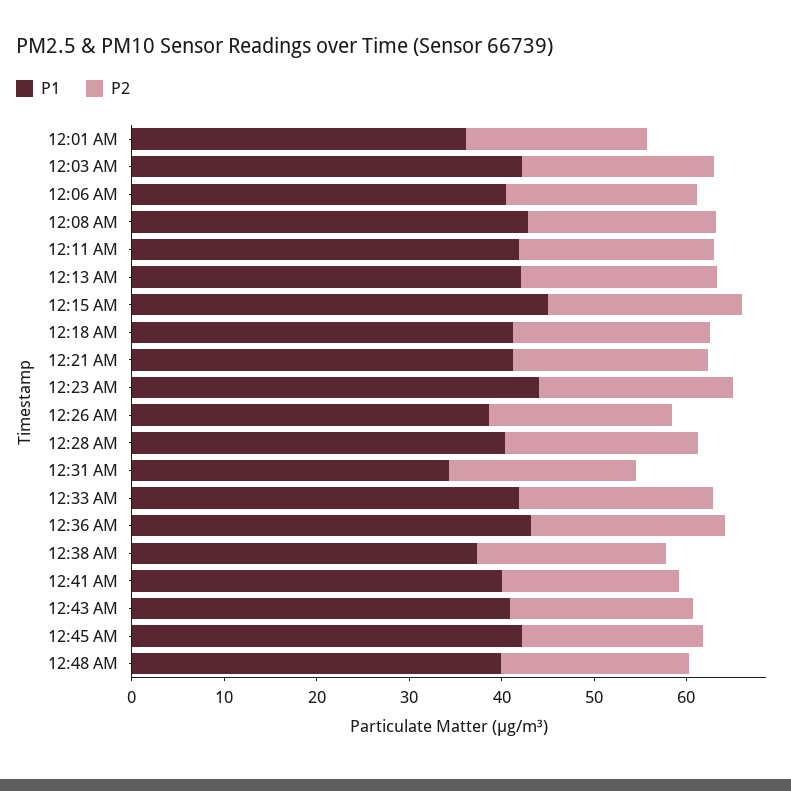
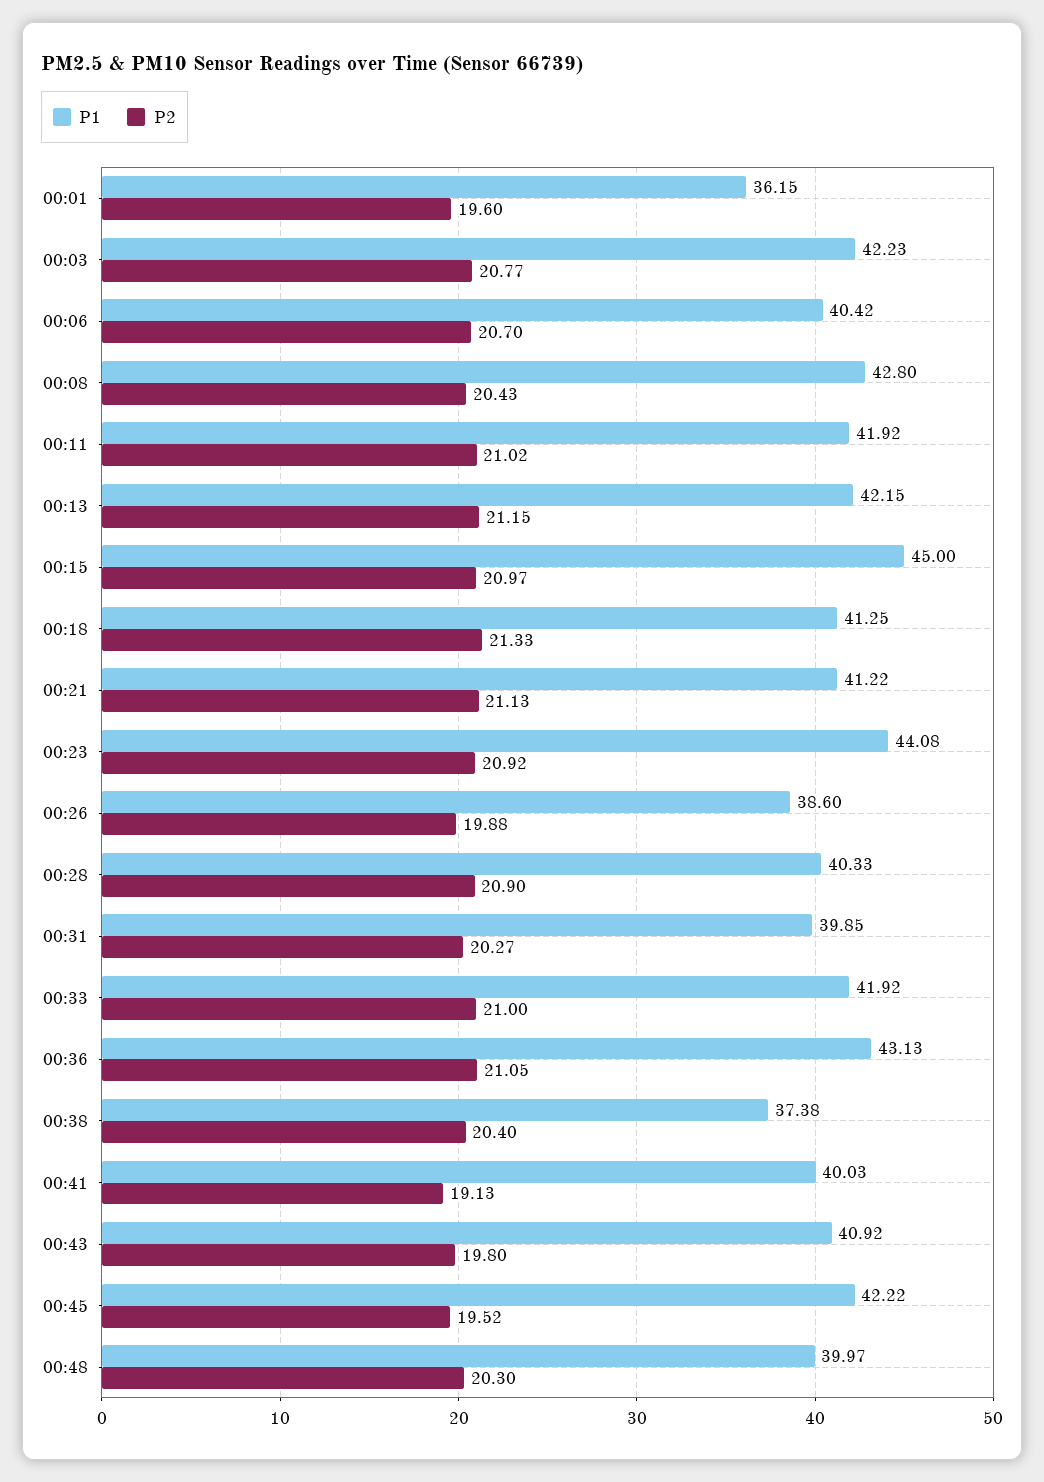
P1, 12:31 AM: 34 -> 39.85

